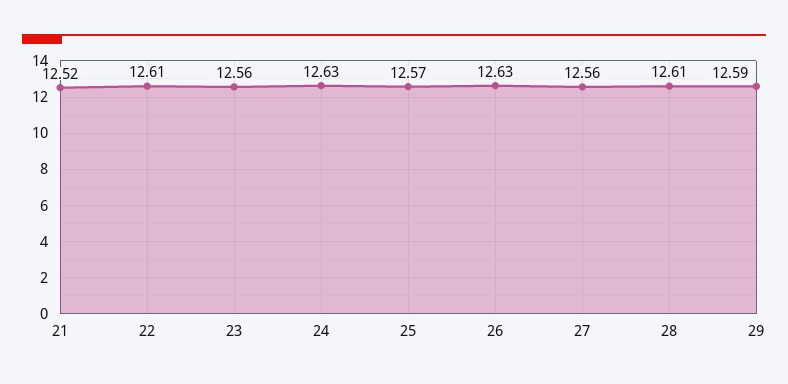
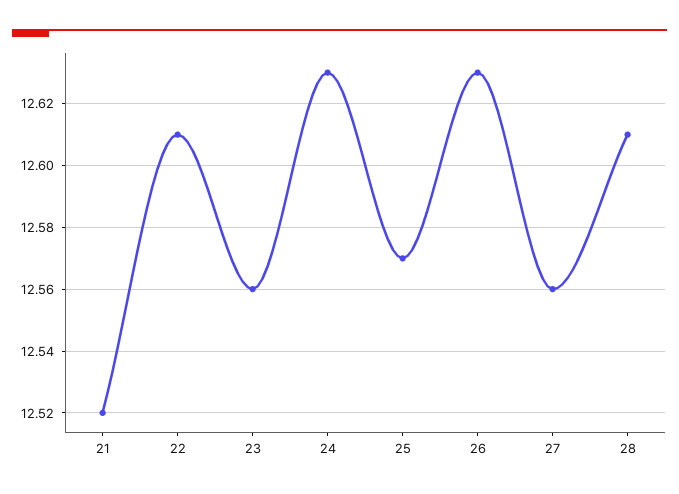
29: 12.59 -> none

